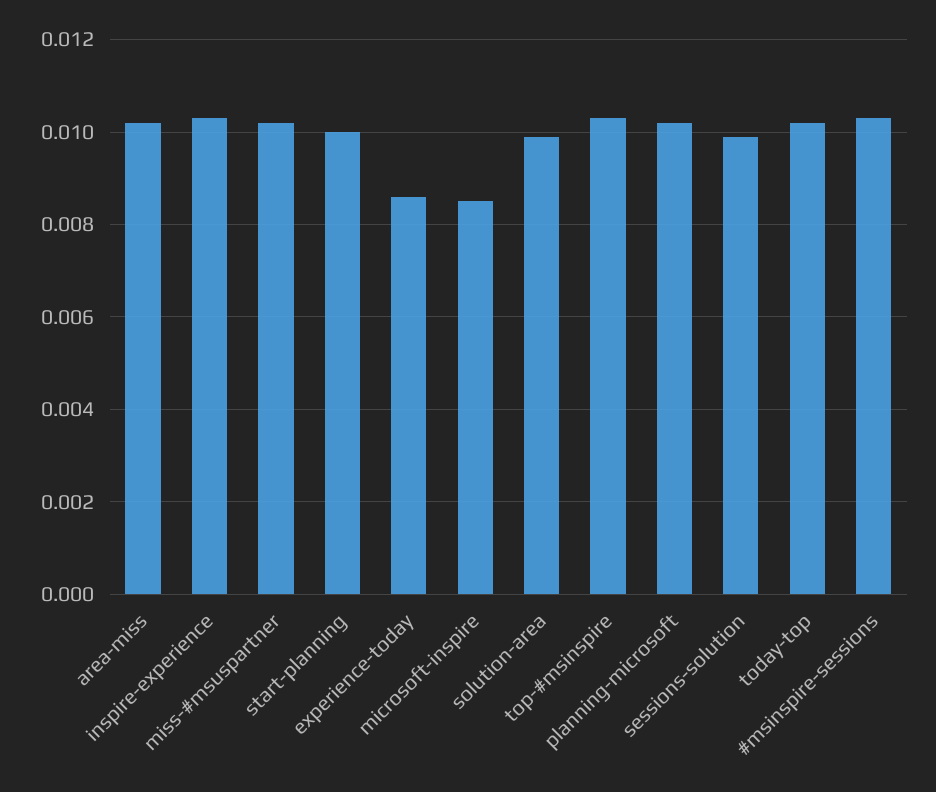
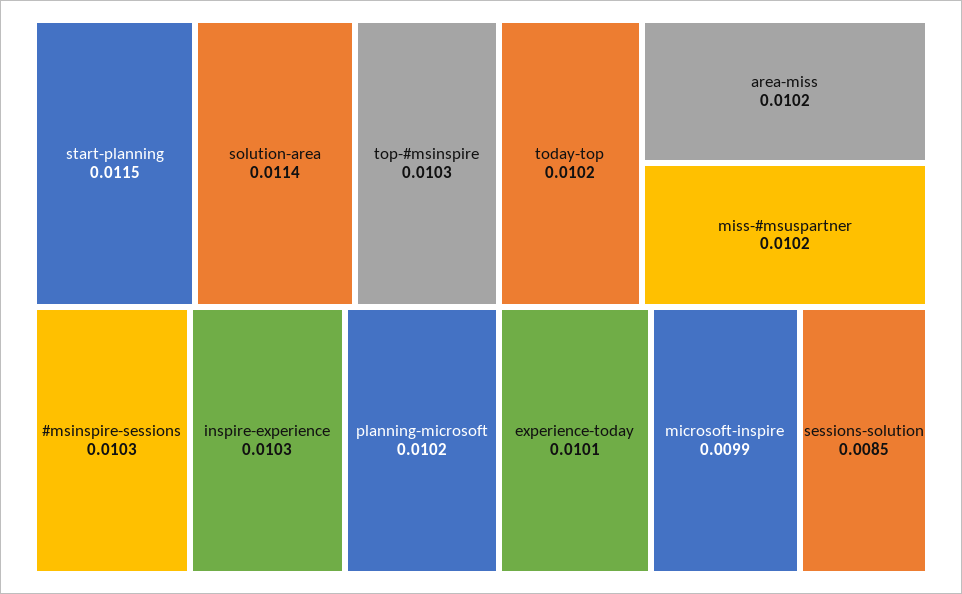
start-planning: 0.01 -> 0.0115
experience-today: 0.0085 -> 0.0101
microsoft-inspire: 0.0085 -> 0.0099
solution-area: 0.01 -> 0.0114
sessions-solution: 0.01 -> 0.0085

